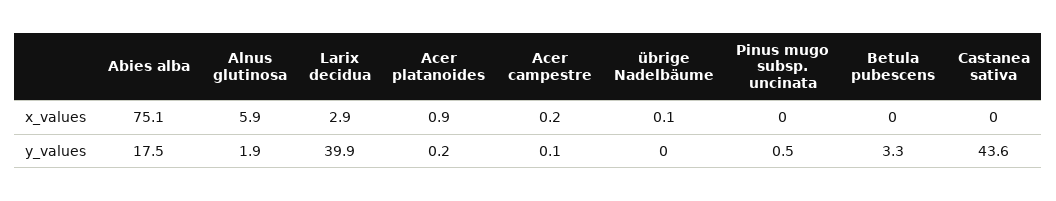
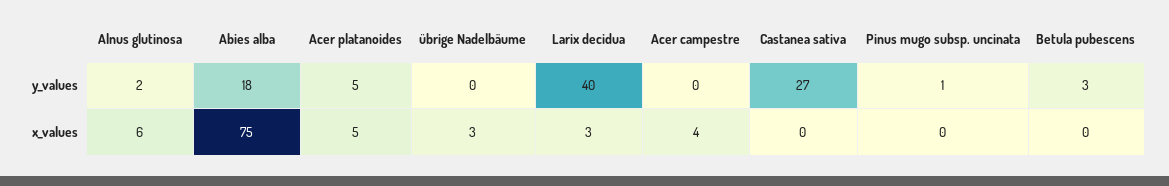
Acer platanoides, x_values: 0.9 -> 5
Acer campestre, x_values: 0.2 -> 4
übrige Nadelbäume, x_values: 0.1 -> 3
Acer platanoides, y_values: 0.2 -> 5
Castanea sativa, y_values: 43.6 -> 27

